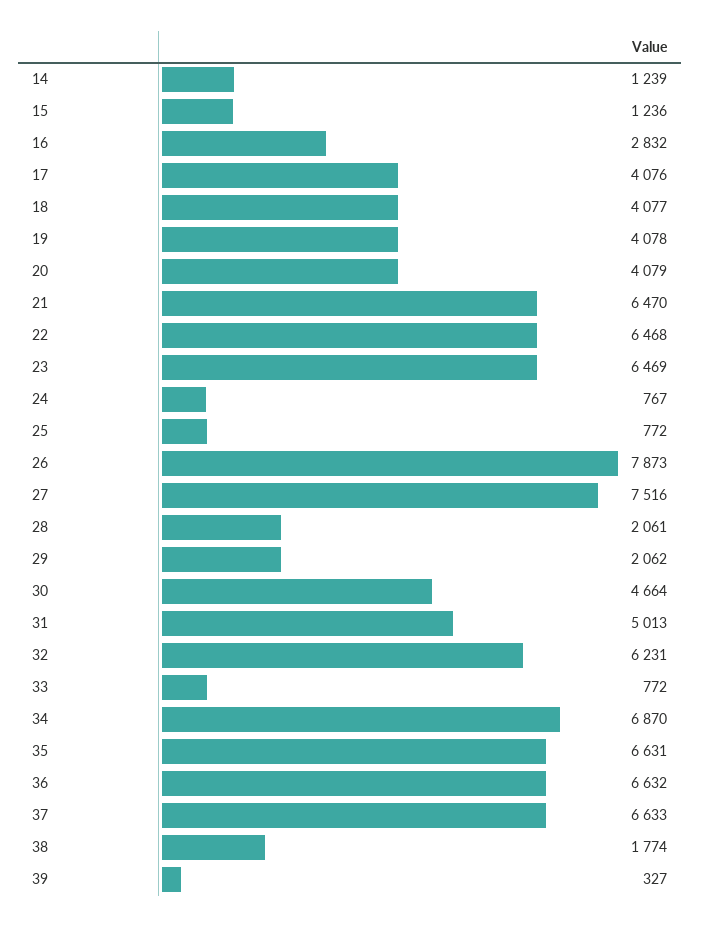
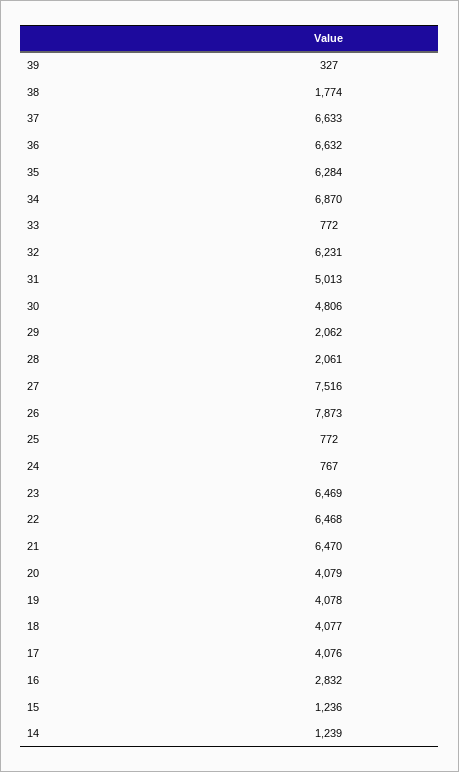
30: 4664 -> 4806
35: 6631 -> 6284

